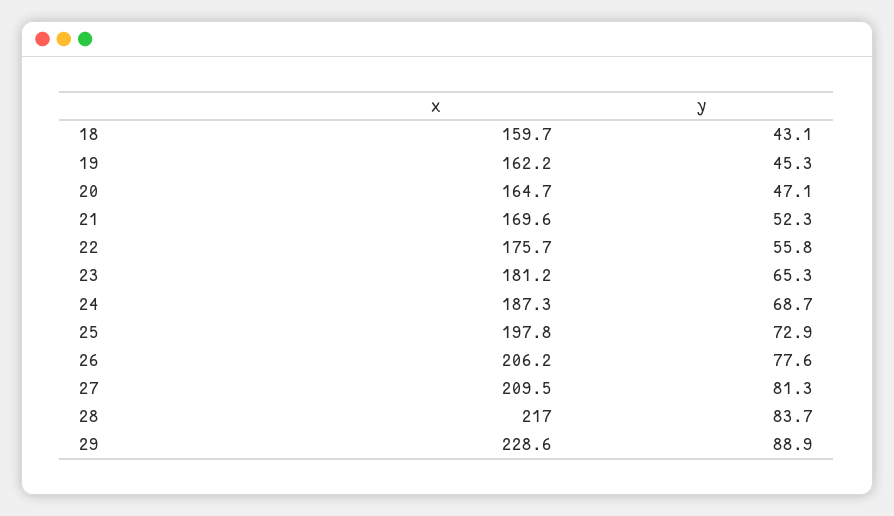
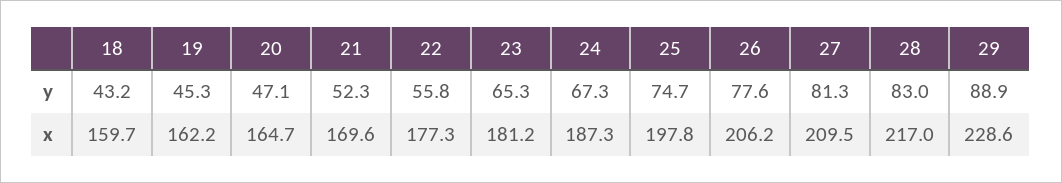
y, 18: 43.1 -> 43.2
x, 22: 175.7 -> 177.3
y, 24: 68.7 -> 67.3
y, 25: 72.9 -> 74.7
y, 28: 83.7 -> 83

